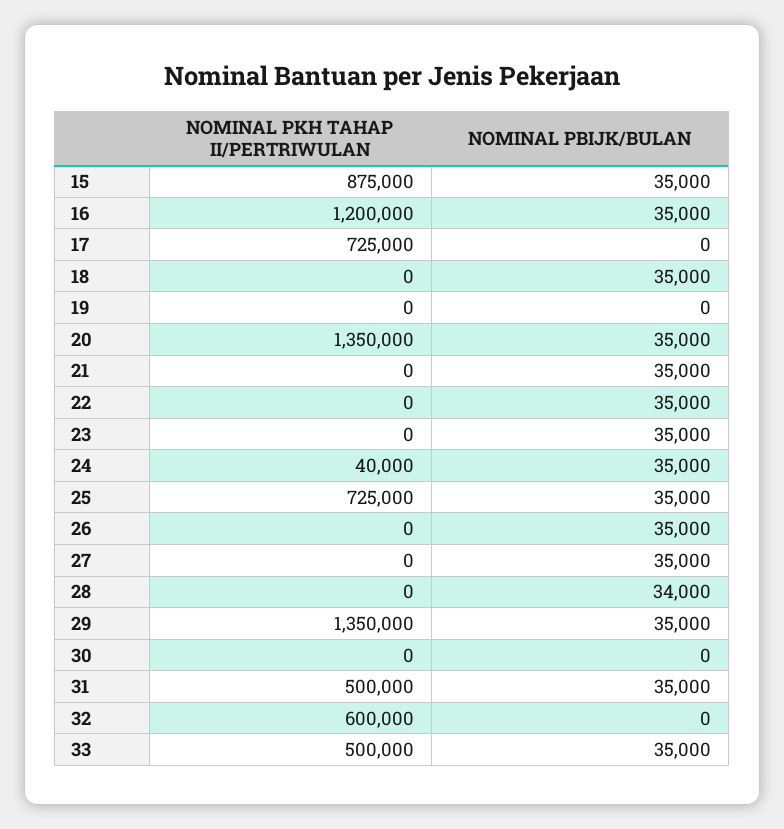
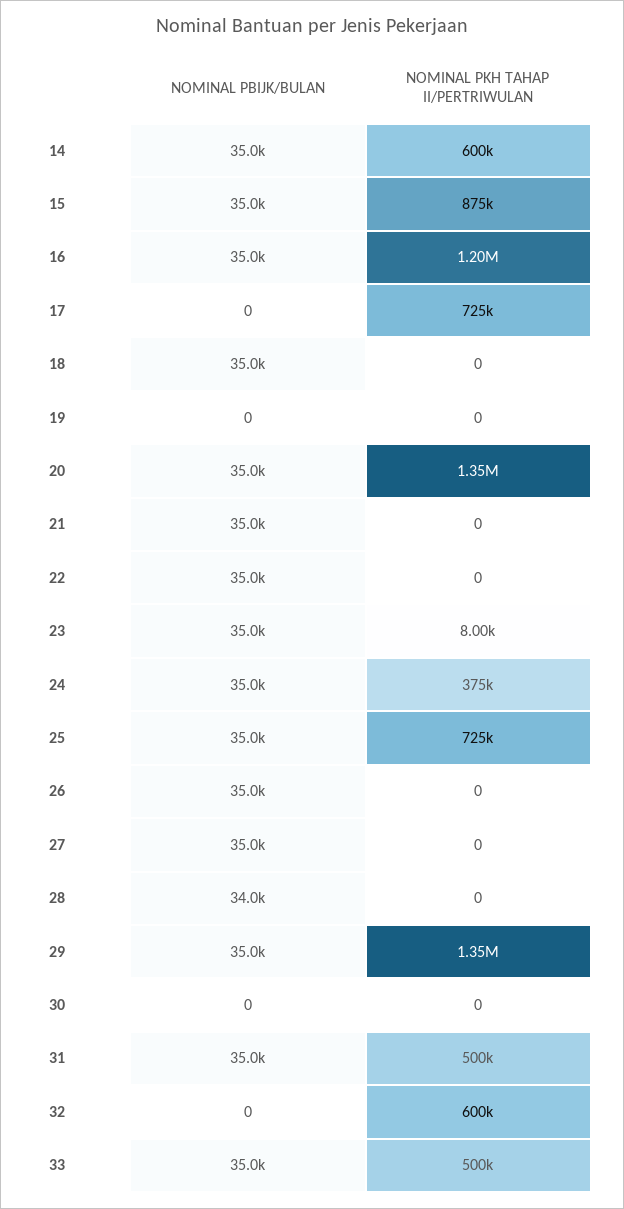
NOMINAL PKH TAHAP II/PERTRIWULAN, 23: 0 -> 8000
NOMINAL PKH TAHAP II/PERTRIWULAN, 24: 40000 -> 375000
NOMINAL PBIJK/BULAN, 14: none -> 35000
NOMINAL PKH TAHAP II/PERTRIWULAN, 14: none -> 600000

